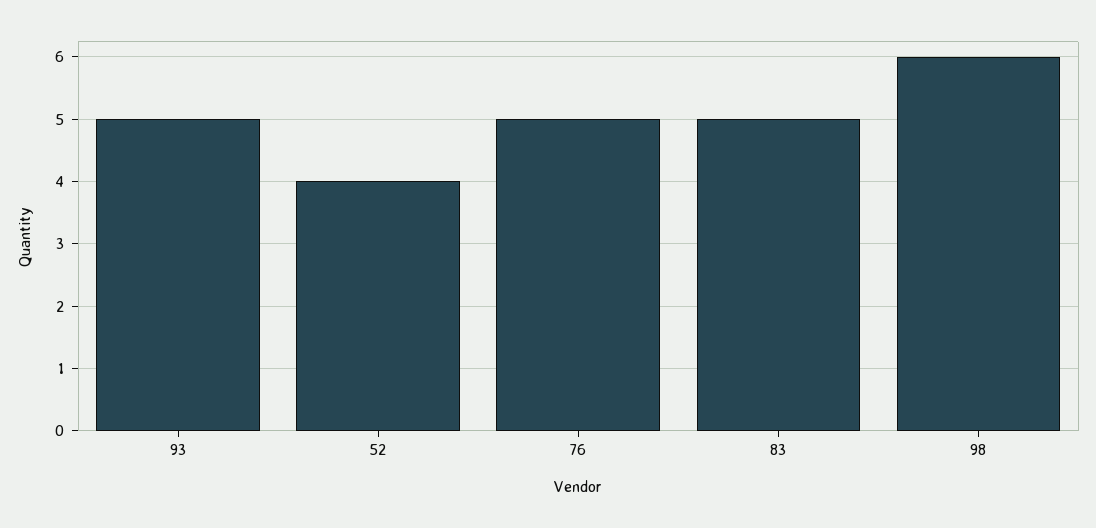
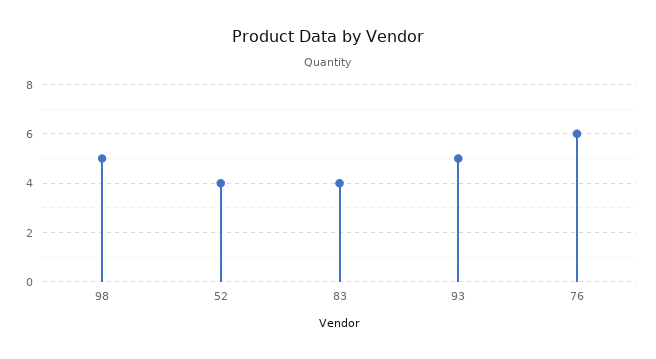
76: 5 -> 6
83: 5 -> 4
98: 6 -> 5

